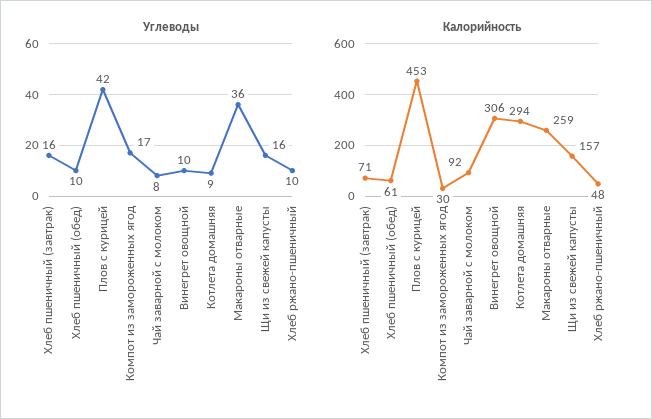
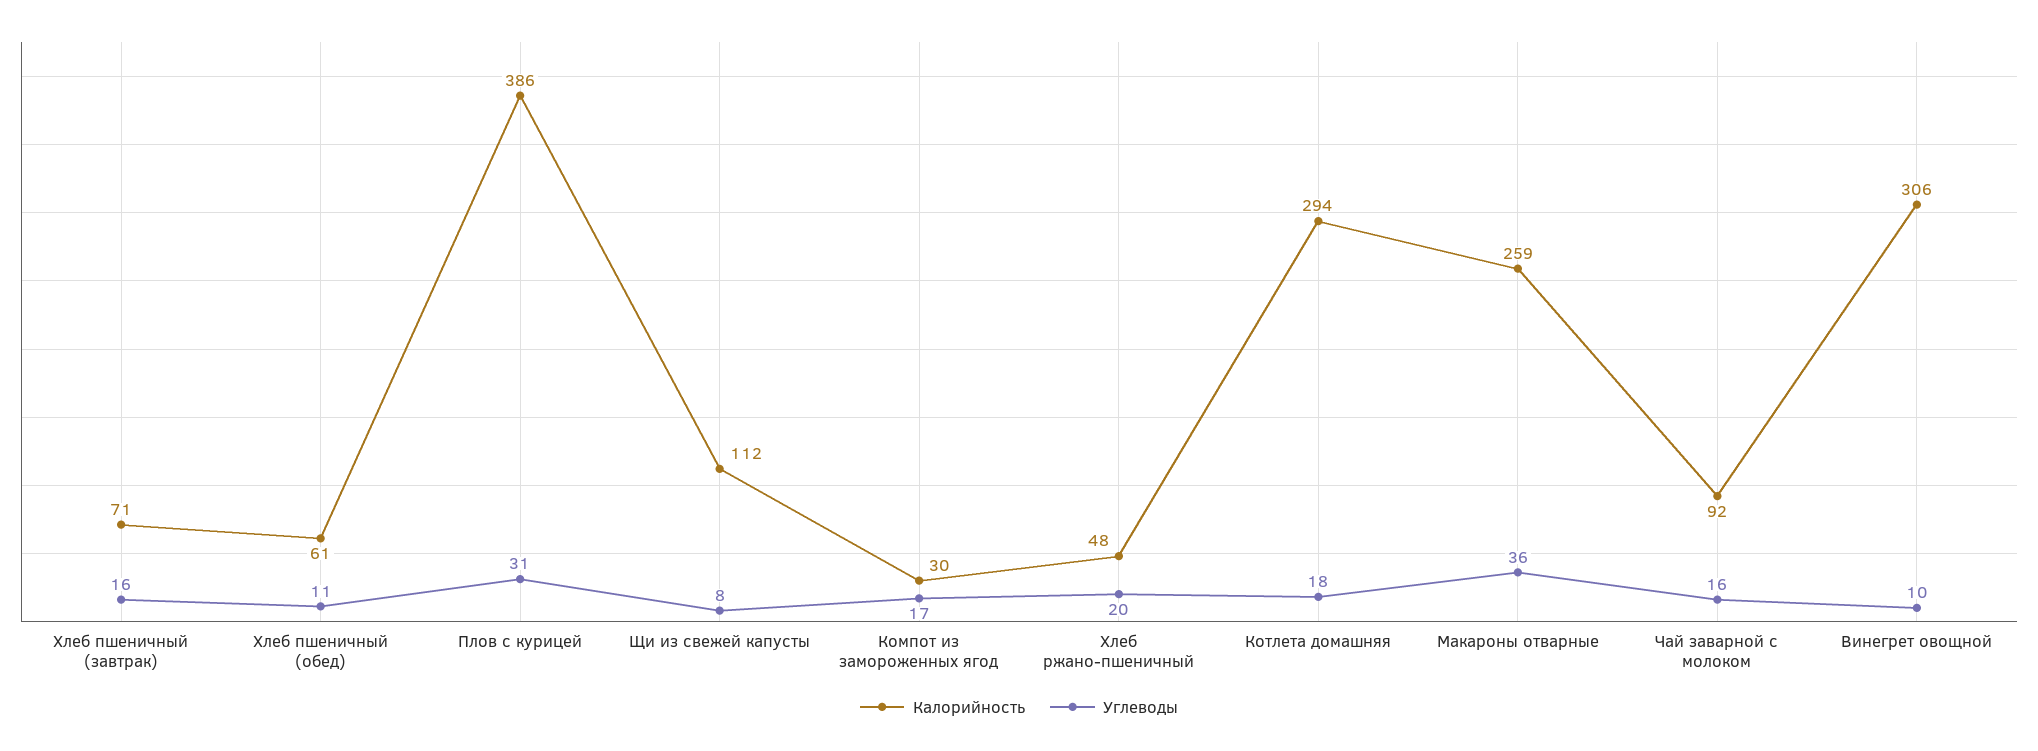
Углеводы, Хлеб пшеничный (обед): 10 -> 11
Углеводы, Плов с курицей: 42 -> 31
Углеводы, Чай заварной с молоком: 8 -> 16
Углеводы, Котлета домашняя: 9 -> 18
Углеводы, Щи из свежей капусты: 16 -> 8
Углеводы, Хлеб ржано-пшеничный: 10 -> 20
Калорийность, Плов с курицей: 453 -> 386
Калорийность, Щи из свежей капусты: 157 -> 112

